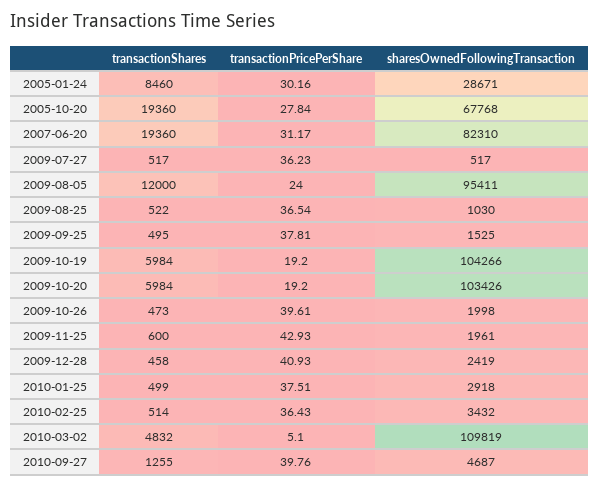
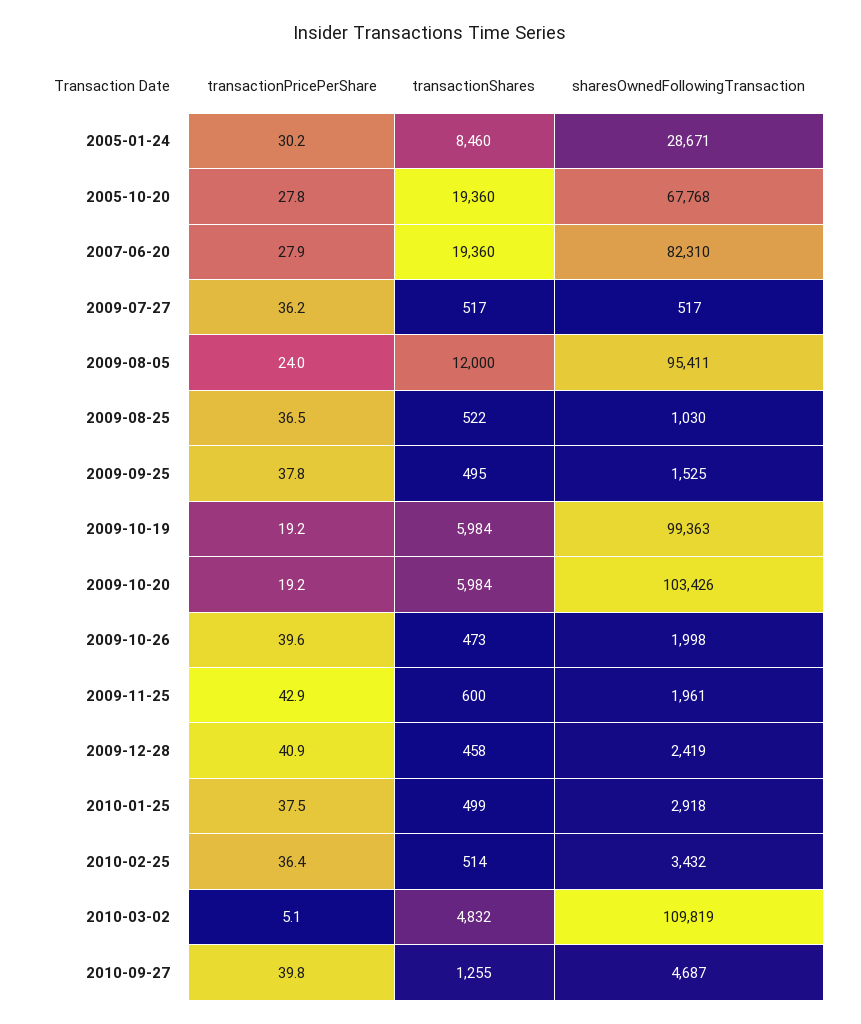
transactionPricePerShare, 2007-06-20: 31.17 -> 27.9
sharesOwnedFollowingTransaction, 2009-10-19: 104266 -> 99363

